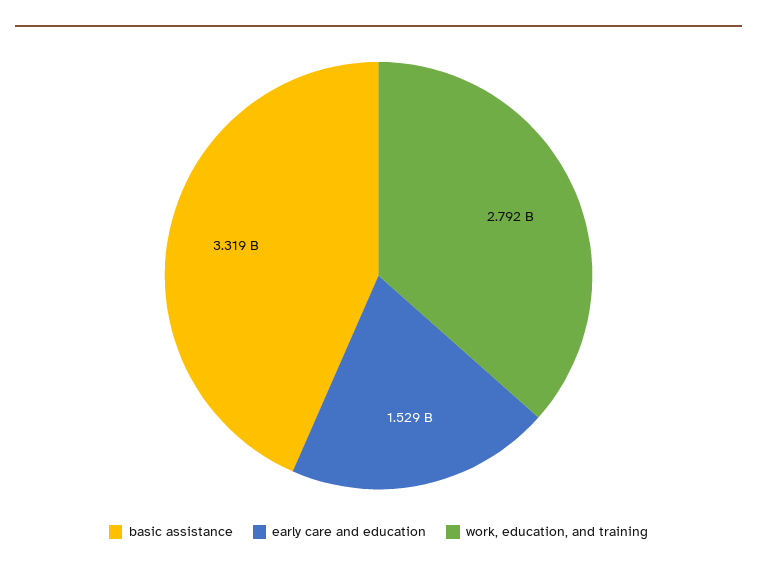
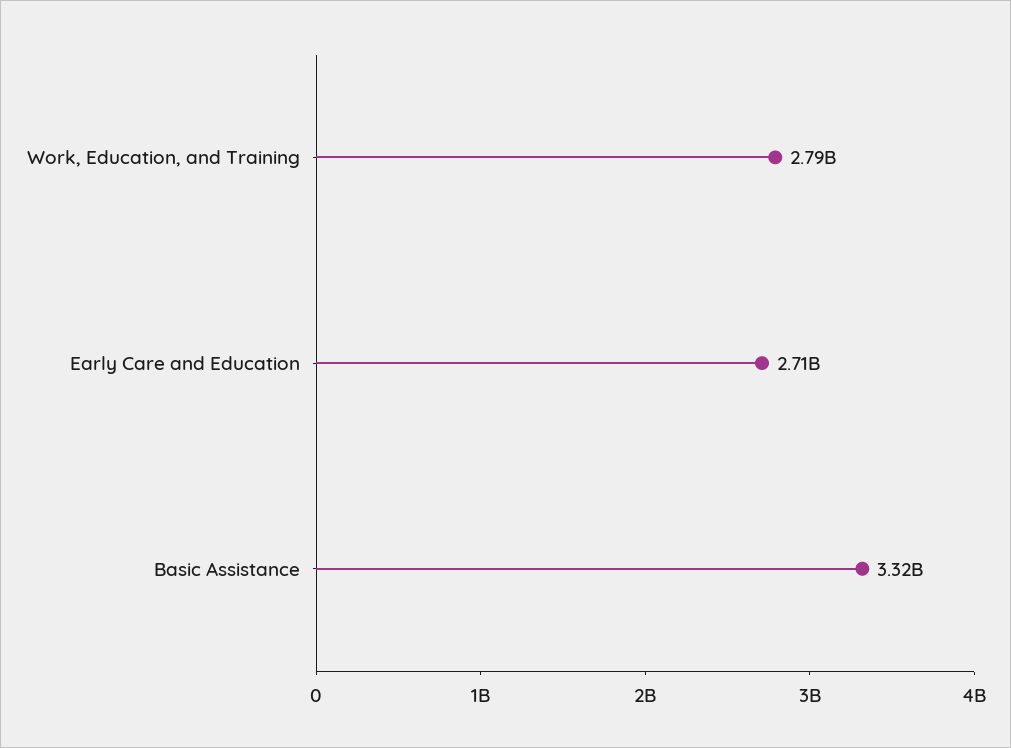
early care and education: 1529000000 -> 2710000000

